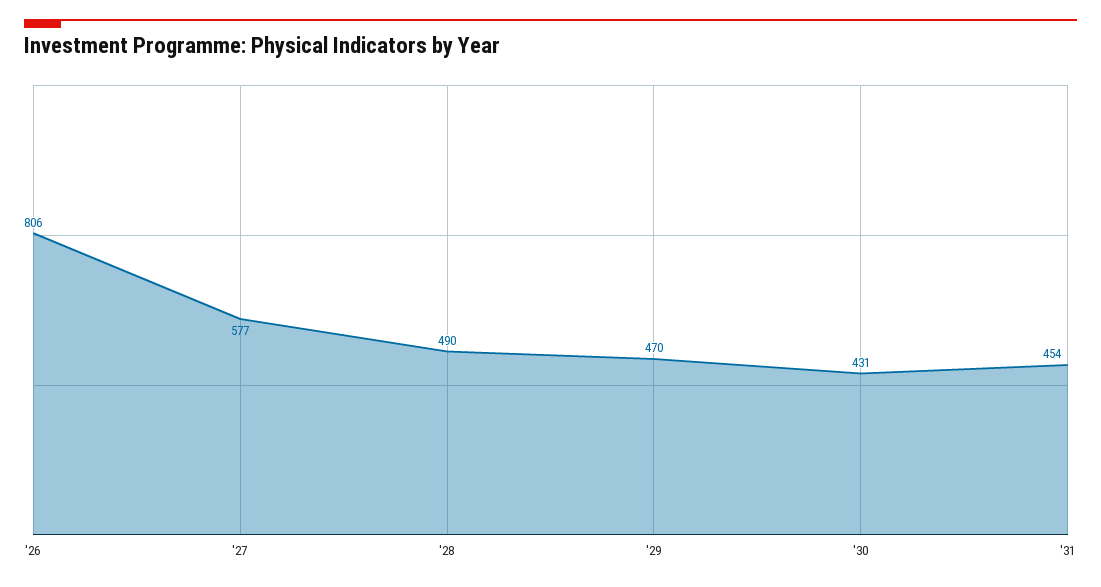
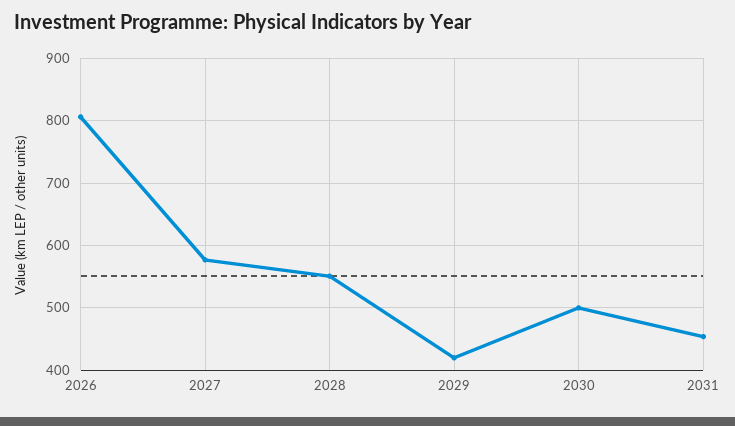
'28: 490 -> 550
'29: 470 -> 420
'30: 431 -> 500

